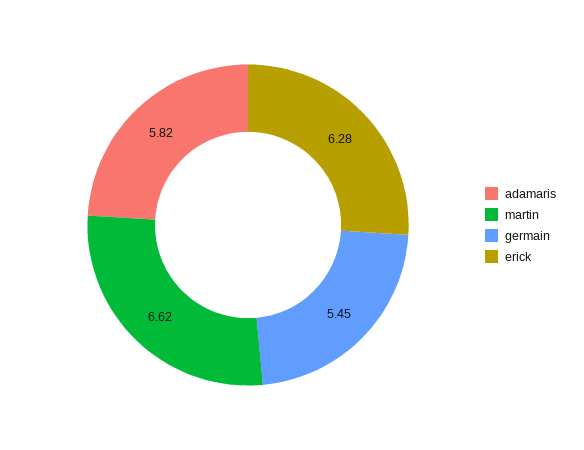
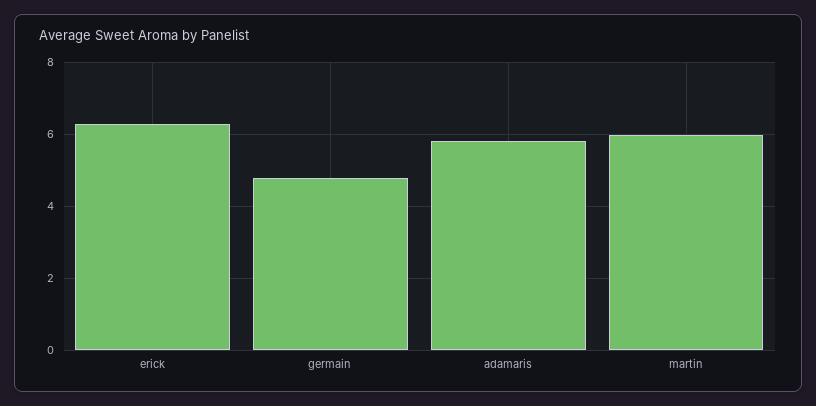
martin: 6.62 -> 6
germain: 5.45 -> 4.8

